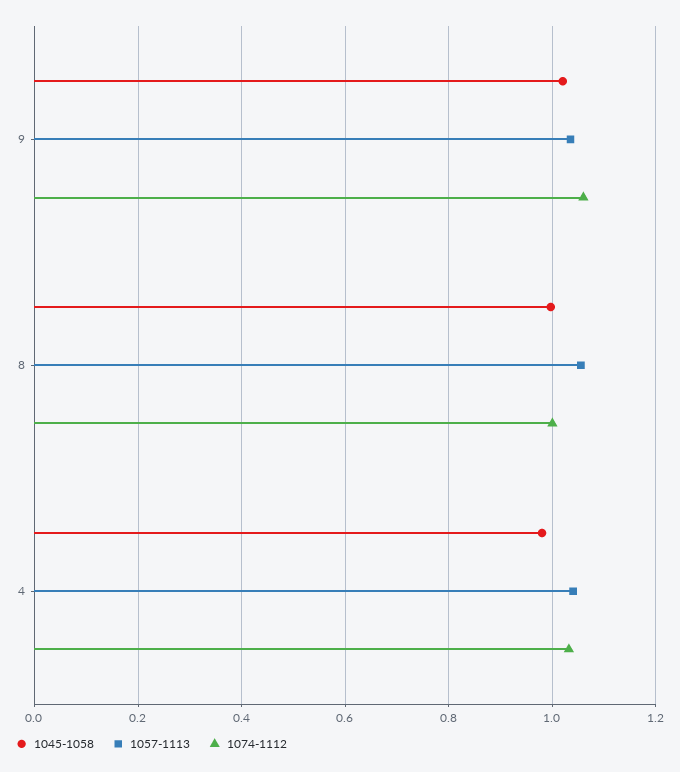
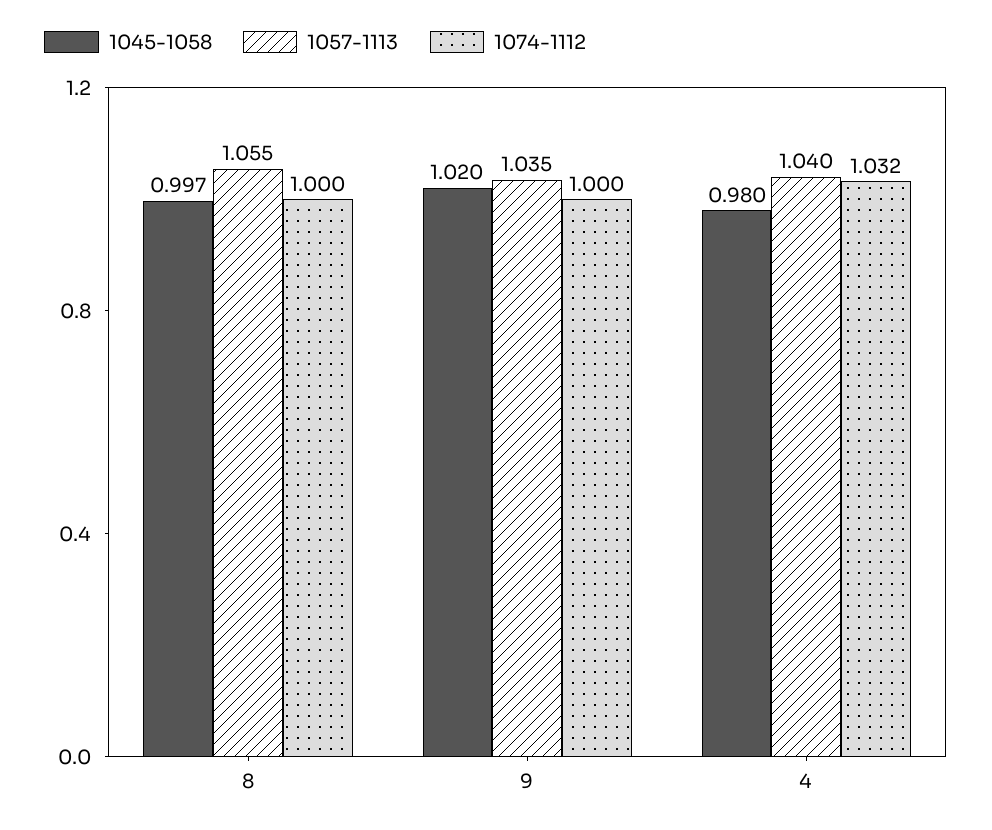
1074-1112, 9: 1.06 -> 1

